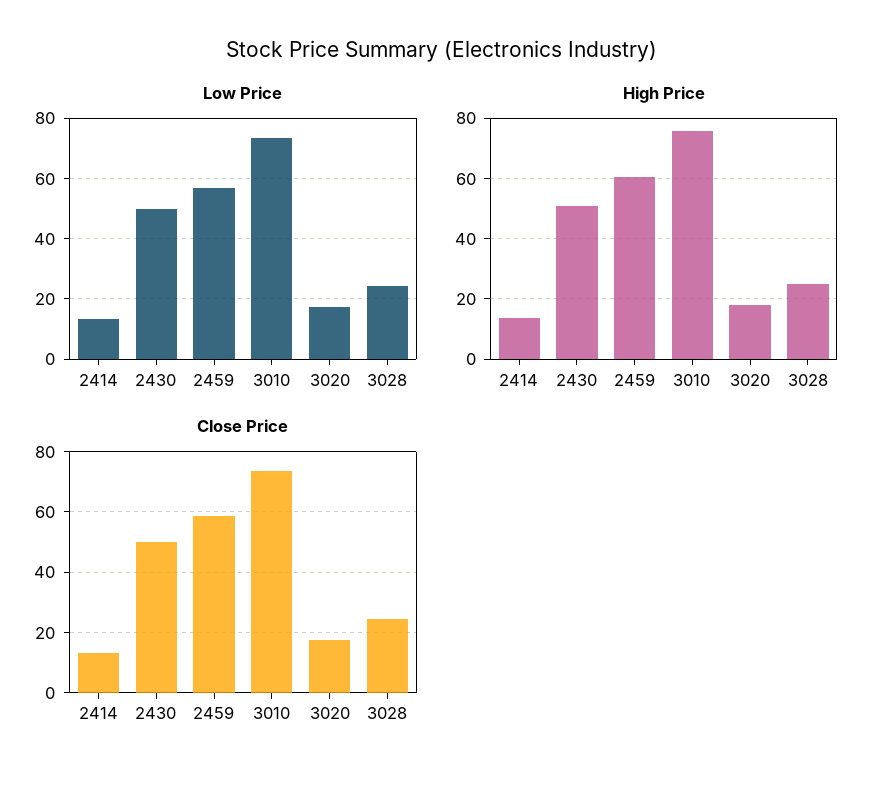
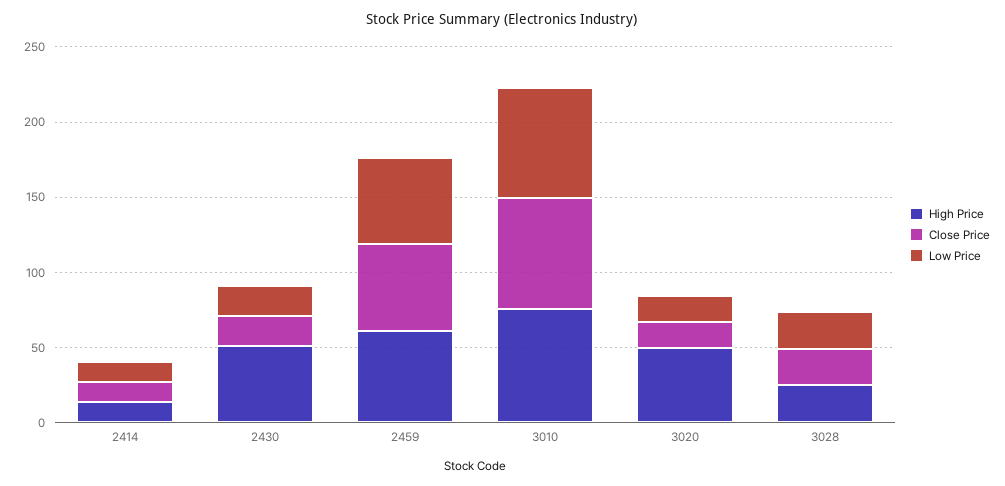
Low Price, 2430: 50 -> 20
High Price, 3020: 18 -> 50
Close Price, 2430: 50 -> 20

